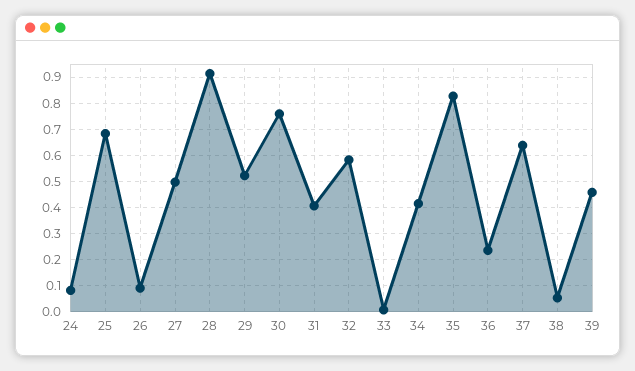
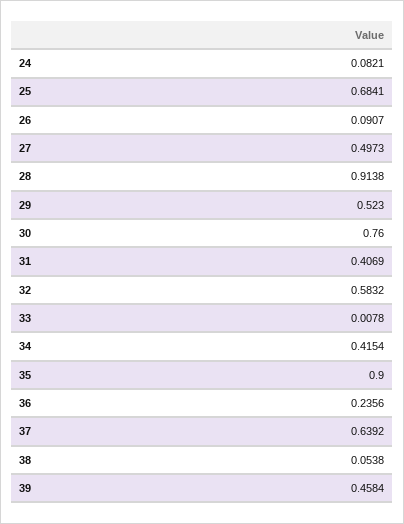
35: 0.825 -> 0.9

